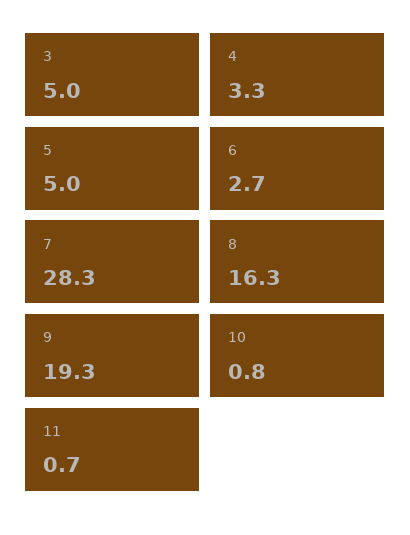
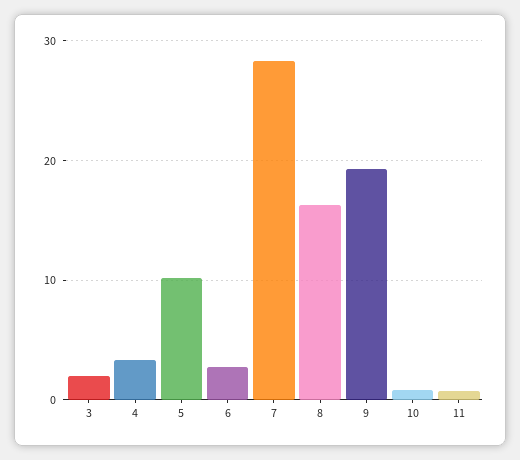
3: 5 -> 2
5: 5 -> 10

